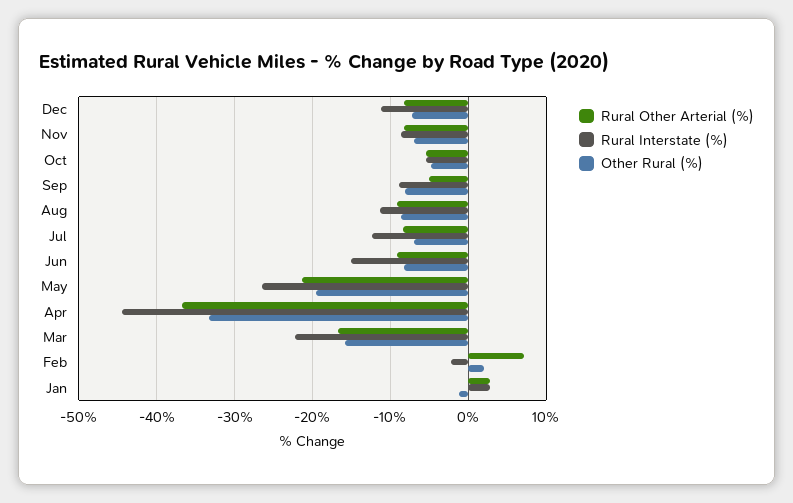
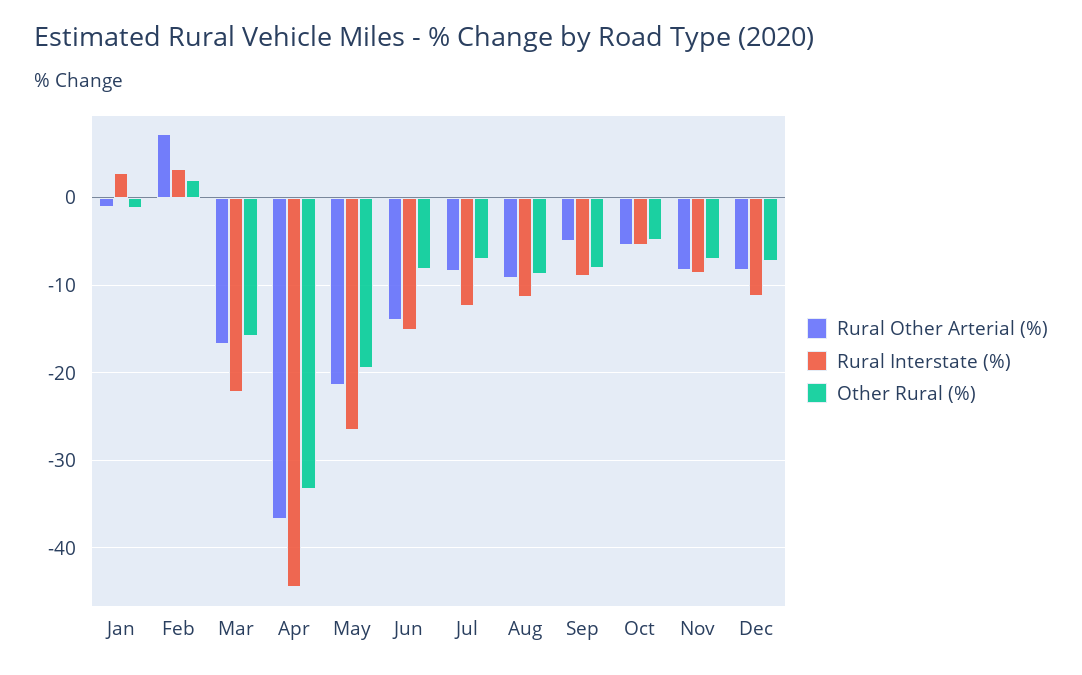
Rural Other Arterial (%), Jun: -9 -> -14
Rural Interstate (%), Feb: -2 -> 3
Rural Other Arterial (%), Jan: 3 -> -1

